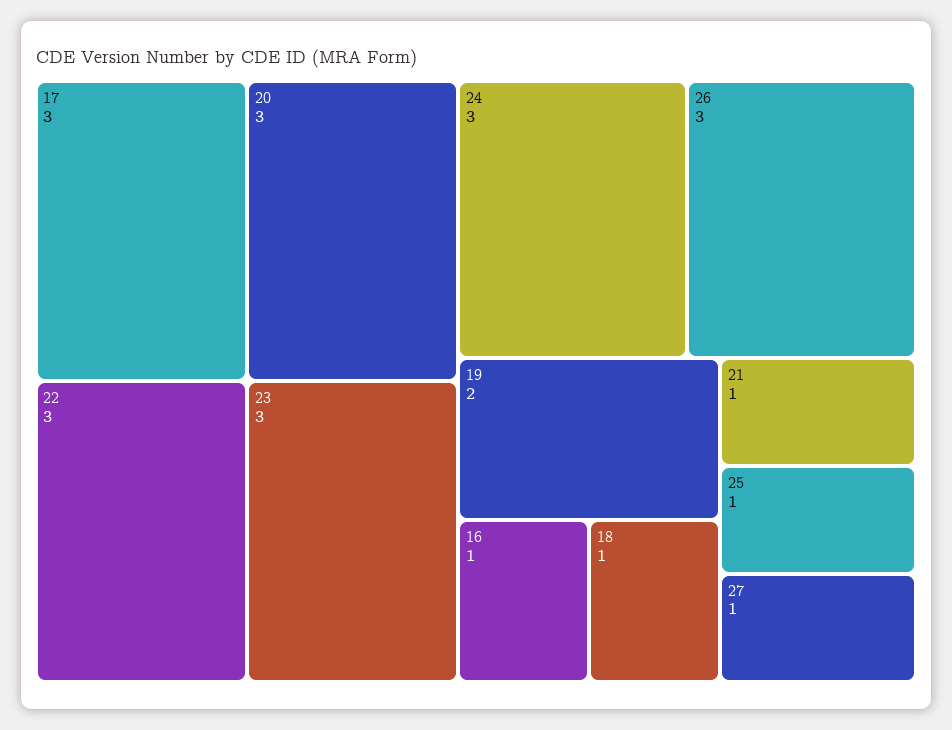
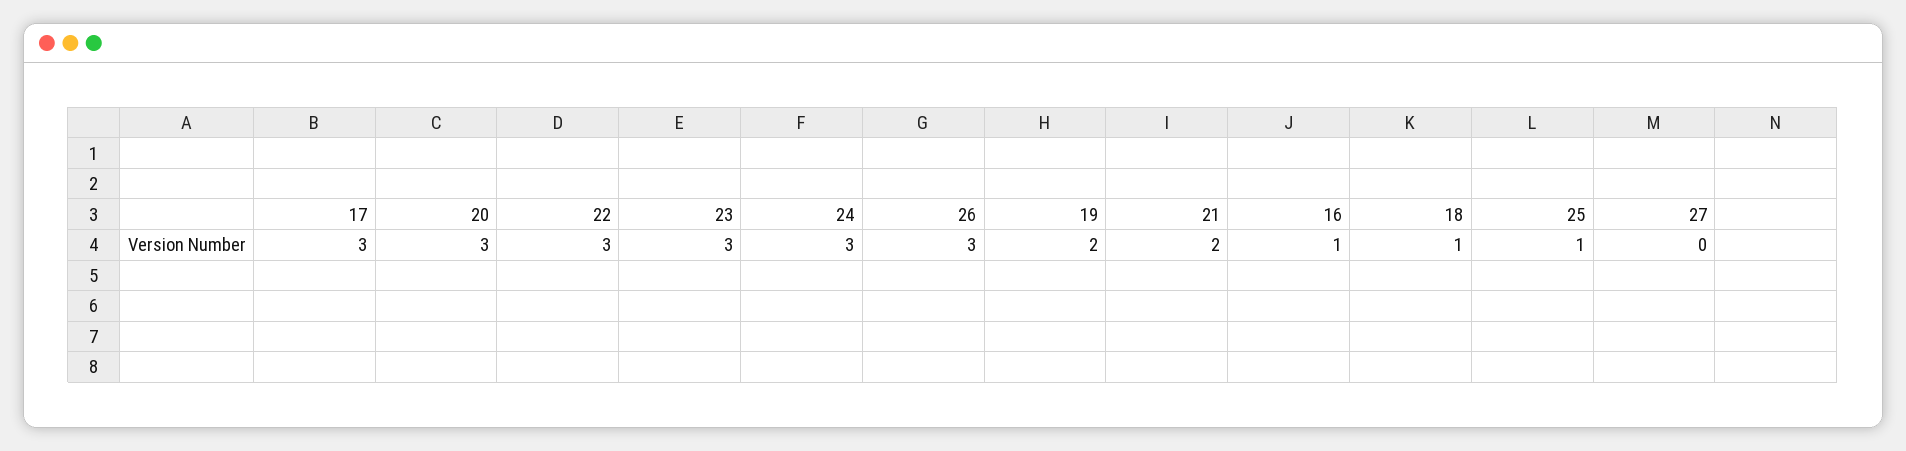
21: 1 -> 2
27: 1 -> 0

